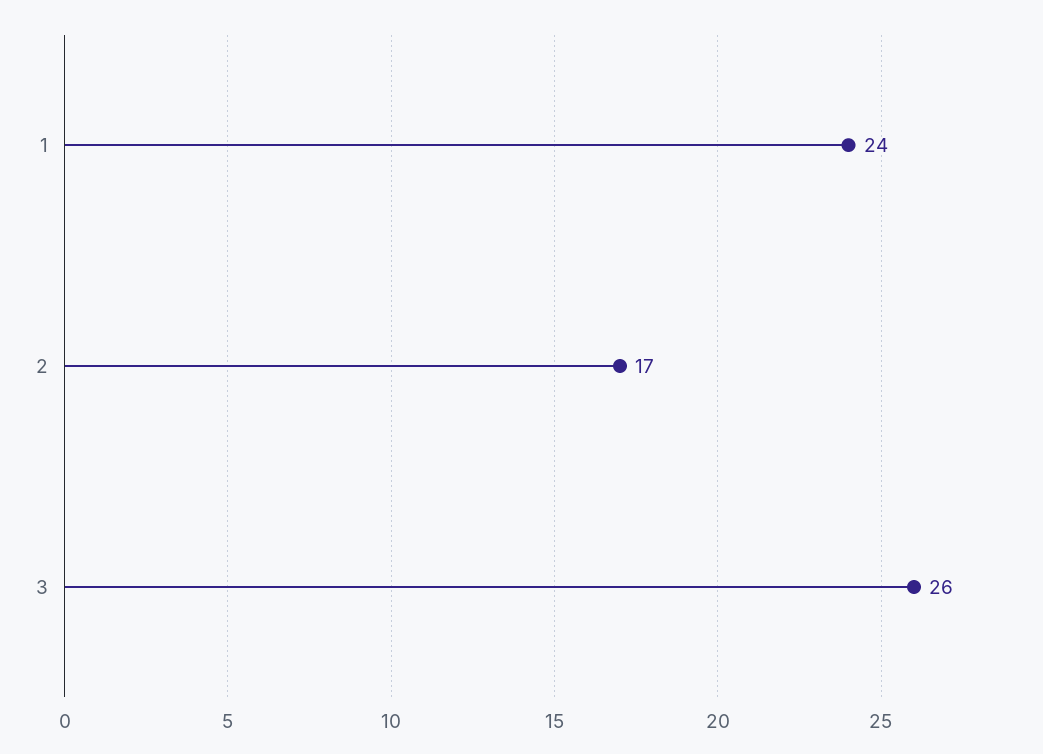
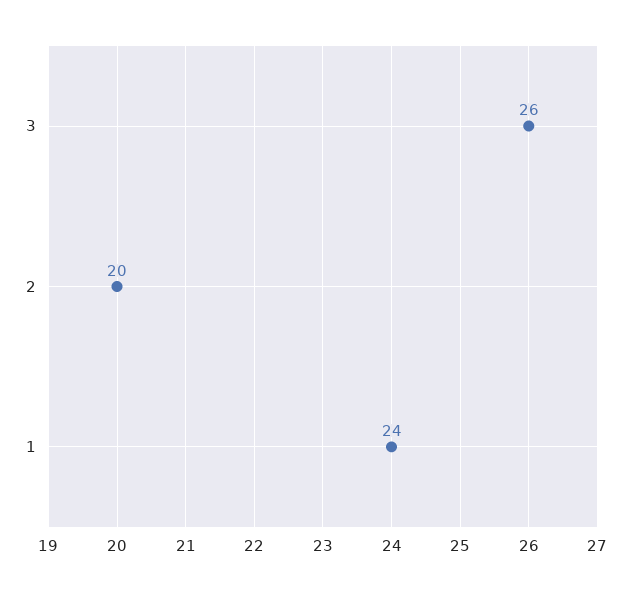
2: 17 -> 20

